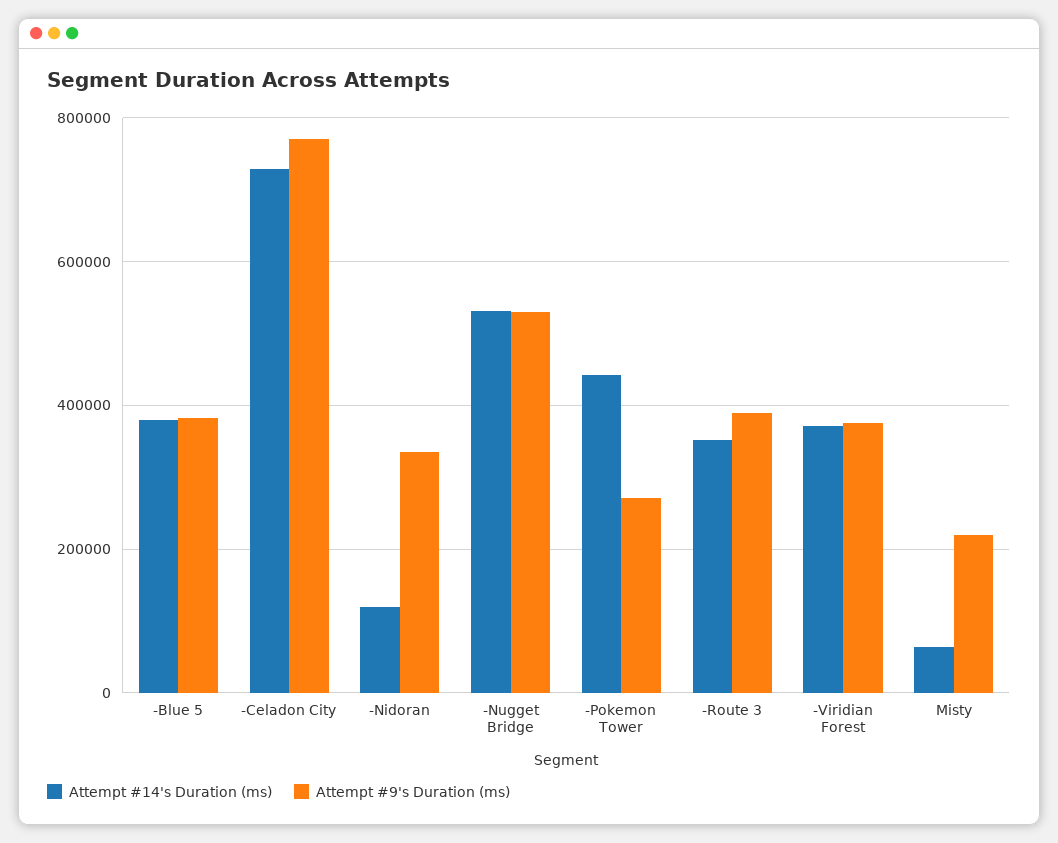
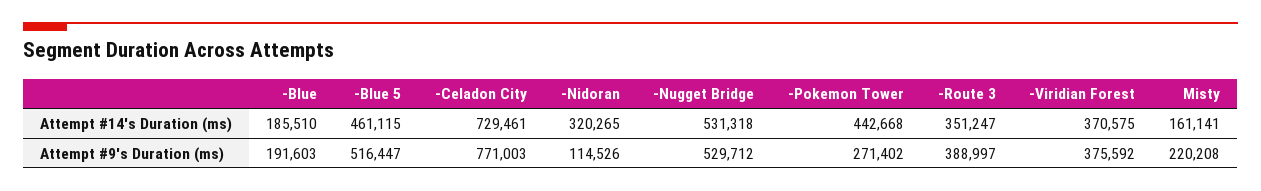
Attempt #14's Duration (ms), -Blue 5: 380000 -> 461115
Attempt #9's Duration (ms), -Blue 5: 380000 -> 516447
Attempt #14's Duration (ms), -Nidoran: 120000 -> 320265
Attempt #9's Duration (ms), -Nidoran: 340000 -> 114526
Attempt #14's Duration (ms), Misty: 60000 -> 161141
Attempt #14's Duration (ms), -Blue: none -> 185510
Attempt #9's Duration (ms), -Blue: none -> 191603

